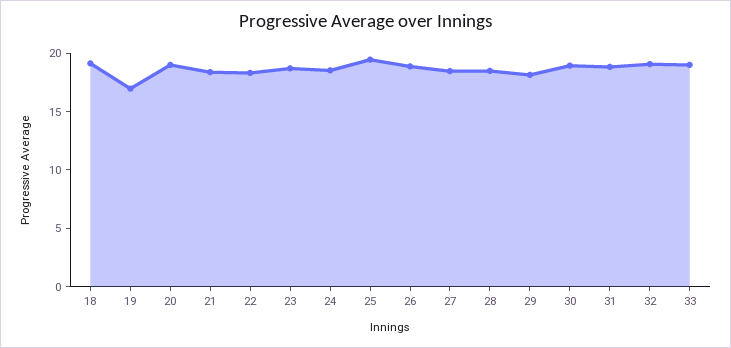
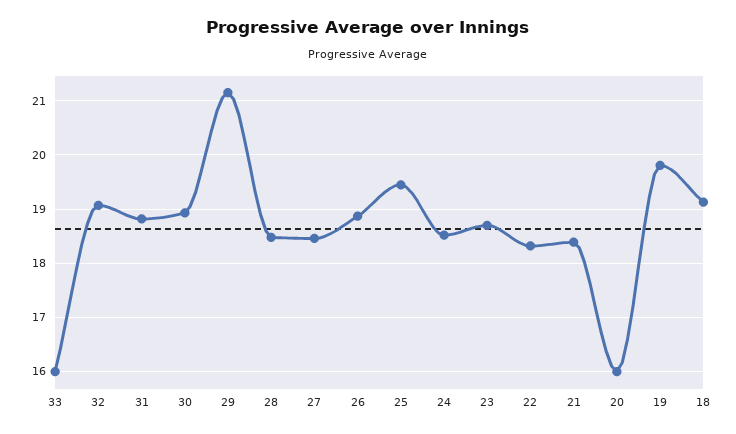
19: 17 -> 19.8
20: 19 -> 16
29: 18 -> 21.2
33: 19 -> 16

